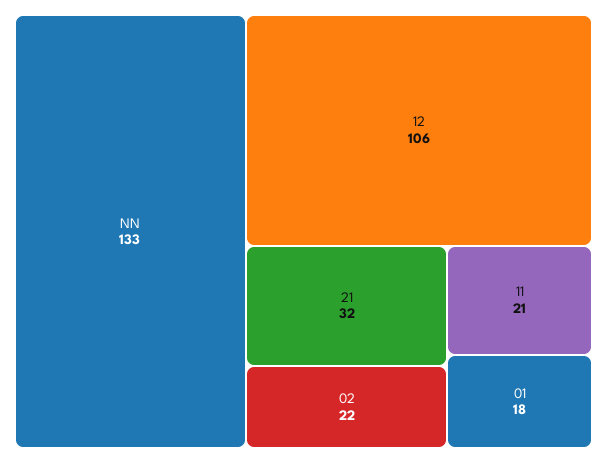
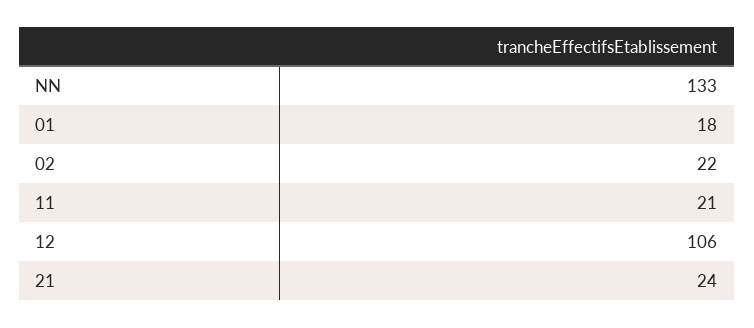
21: 32 -> 24

